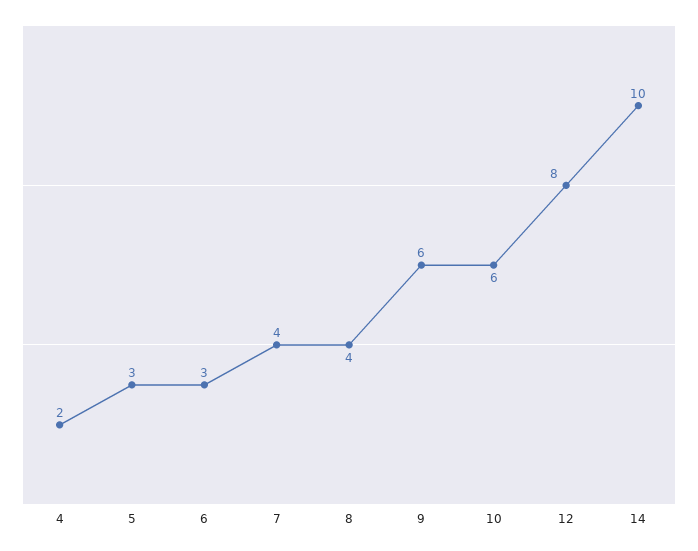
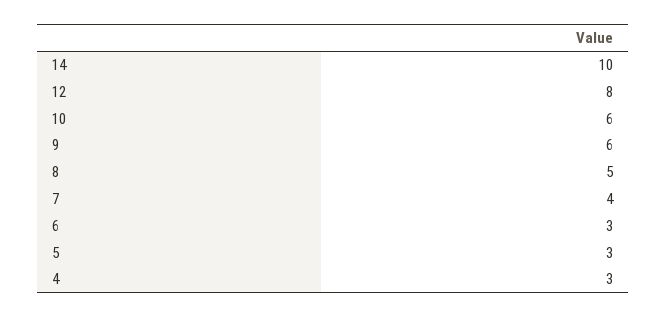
4: 2 -> 3
8: 4 -> 5

